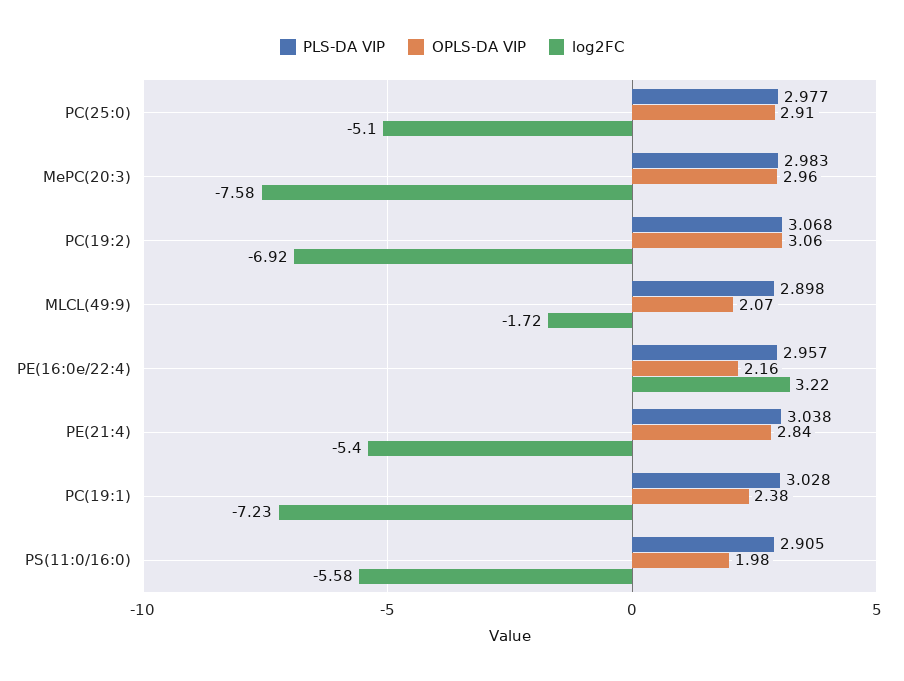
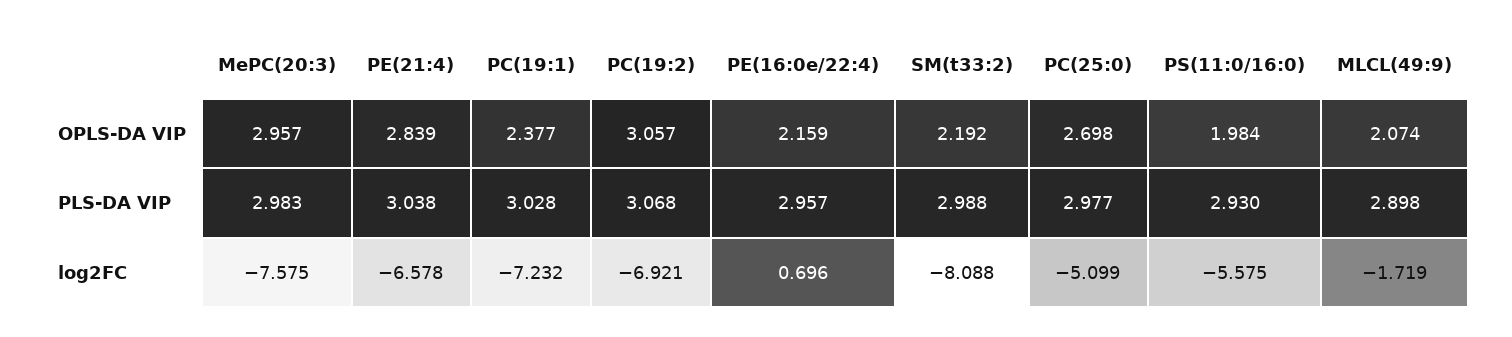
OPLS-DA VIP, PC(25:0): 2.91 -> 2.698
log2FC, PE(16:0e/22:4): 3.22 -> 0.696
log2FC, PE(21:4): -5.4 -> -6.578
PLS-DA VIP, PS(11:0/16:0): 2.905 -> 2.93
OPLS-DA VIP, SM(t33:2): none -> 2.192
PLS-DA VIP, SM(t33:2): none -> 2.988
log2FC, SM(t33:2): none -> -8.088

